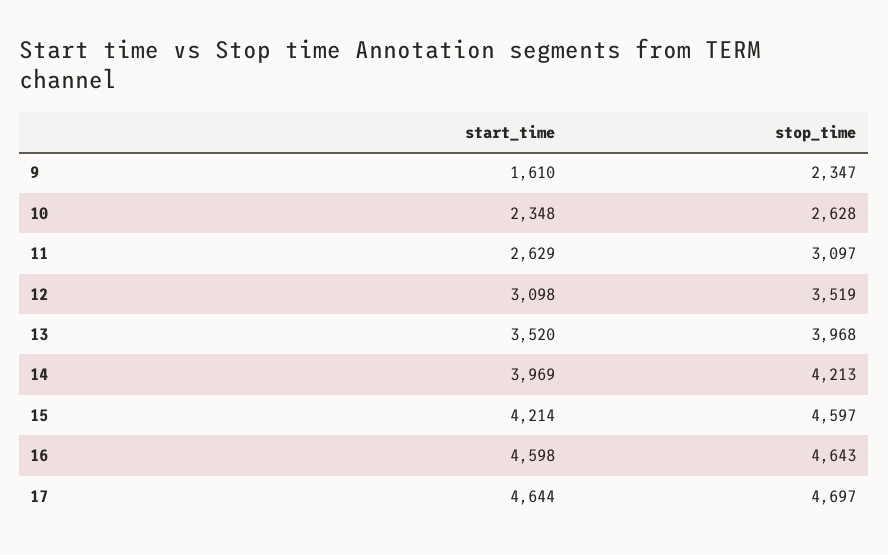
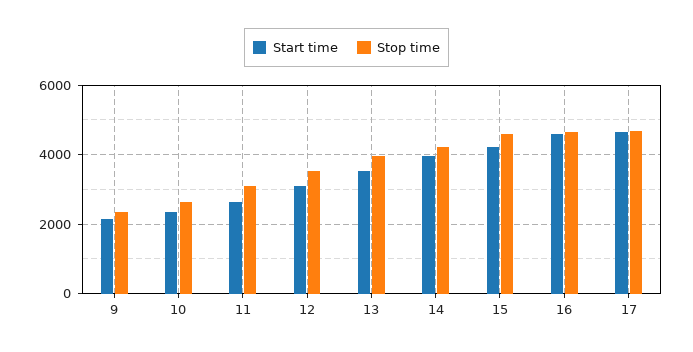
start_time, 9: 1610 -> 2200

